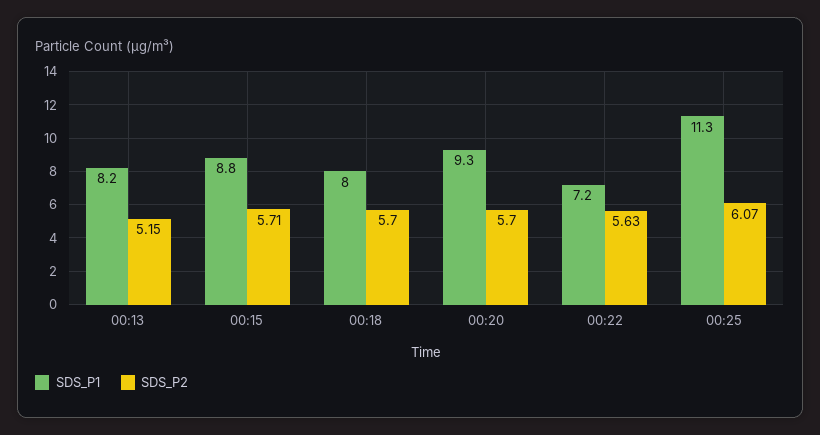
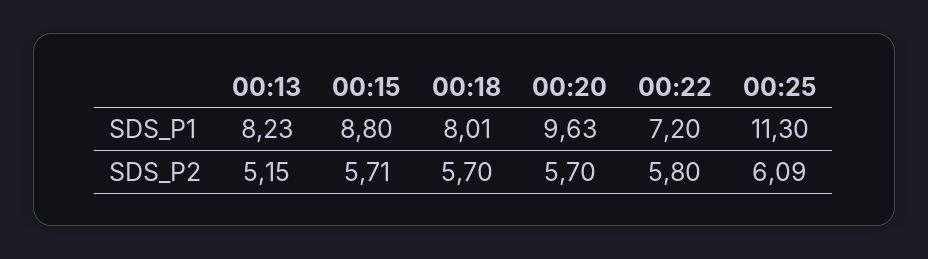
SDS_P1, 00:20: 9.3 -> 9.63
SDS_P2, 00:22: 5.63 -> 5.8
SDS_P2, 00:25: 6.07 -> 6.09

